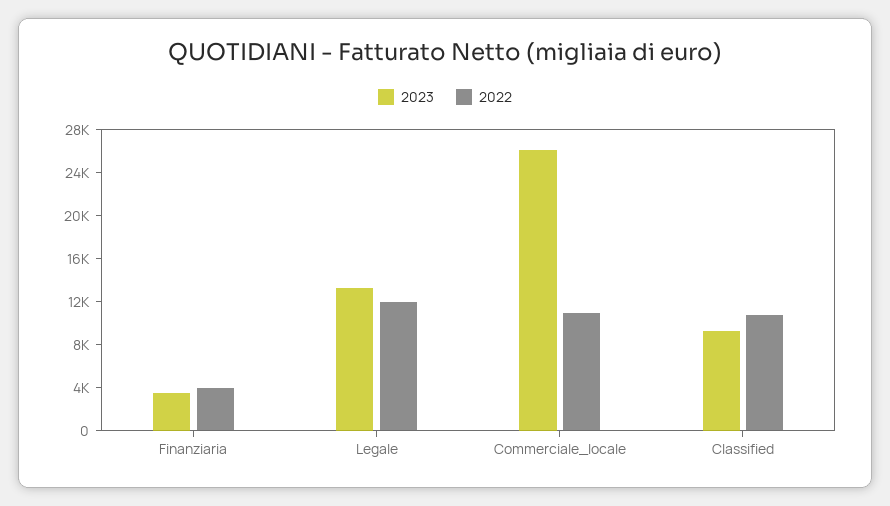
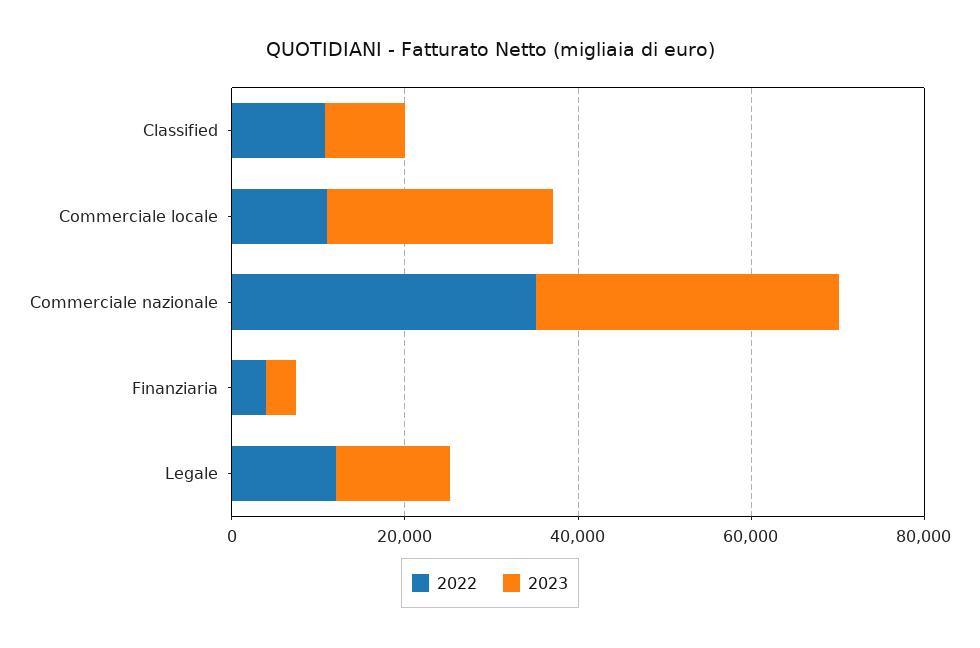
2022, Commerciale nazionale: none -> 35000
2023, Commerciale nazionale: none -> 35000

